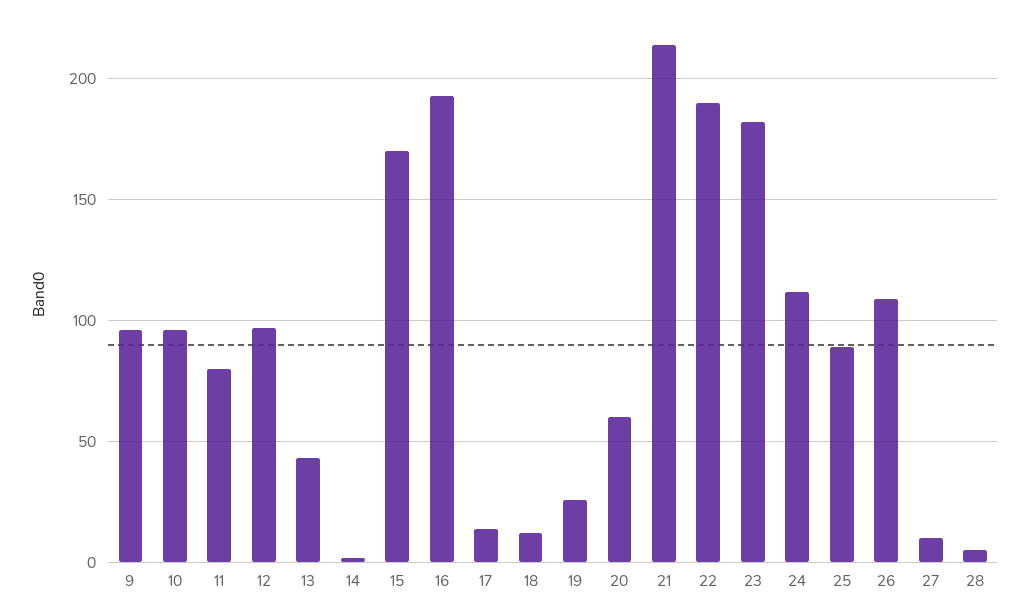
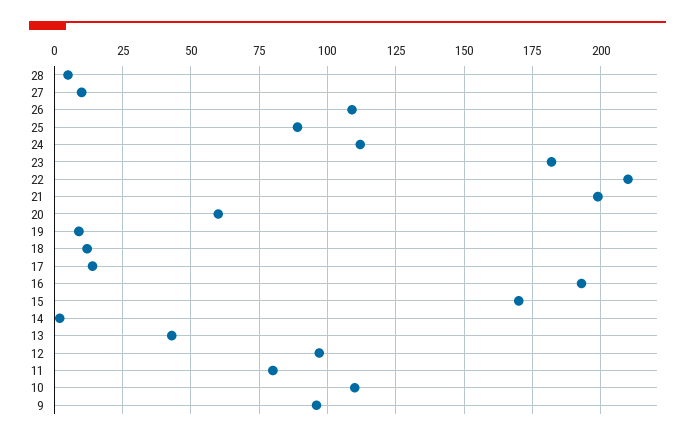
10: 95 -> 110
19: 25 -> 10
21: 215 -> 200
22: 190 -> 210

